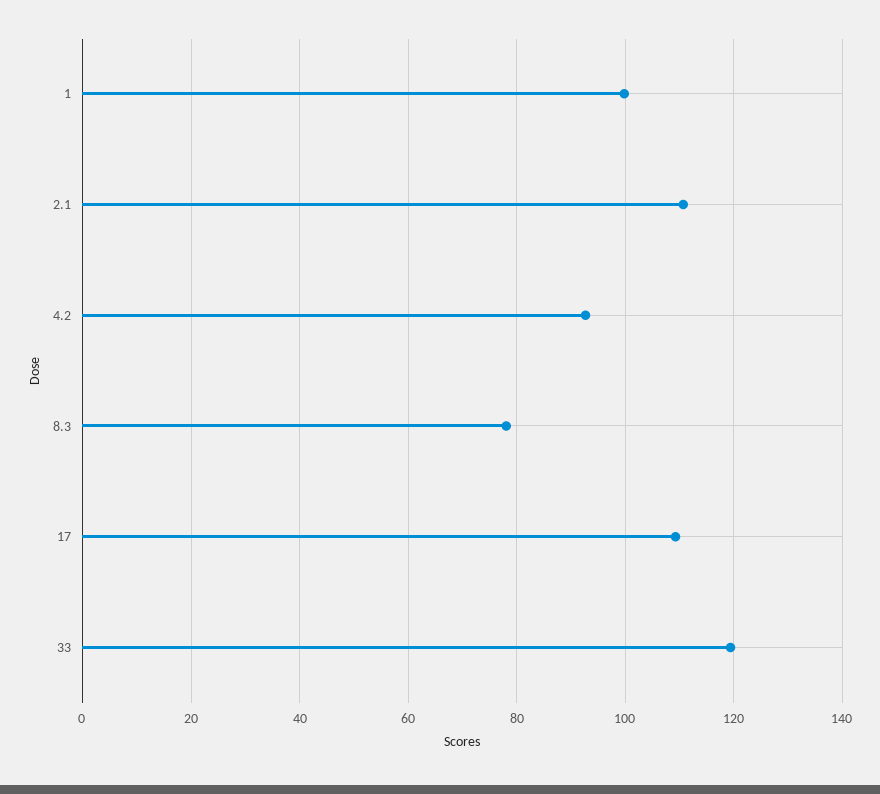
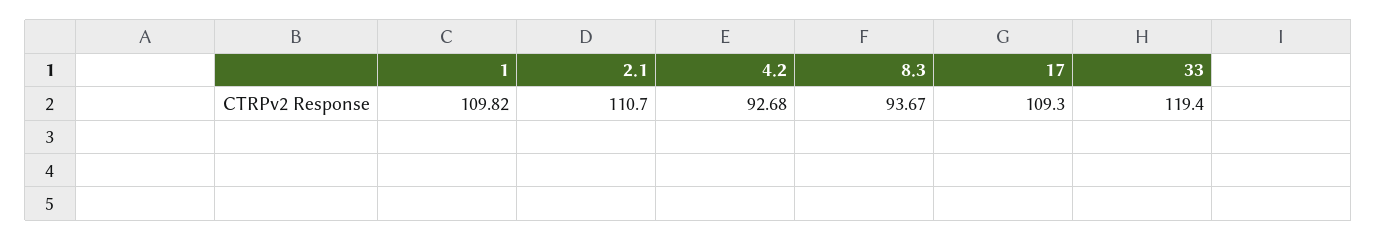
1: 100 -> 109.82
8.3: 78 -> 93.67

